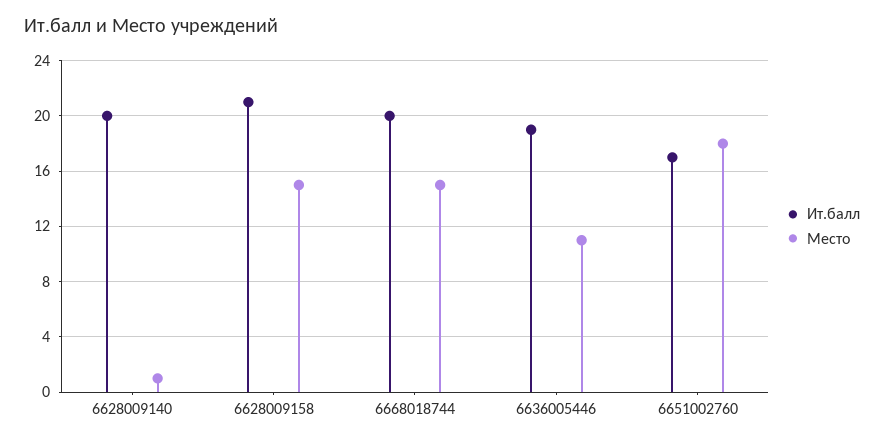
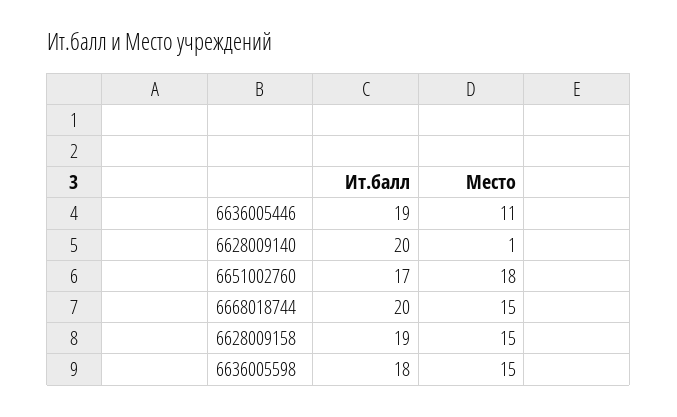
Ит.балл, 6628009158: 21 -> 19
Ит.балл, 6636005598: none -> 18
Место, 6636005598: none -> 15

